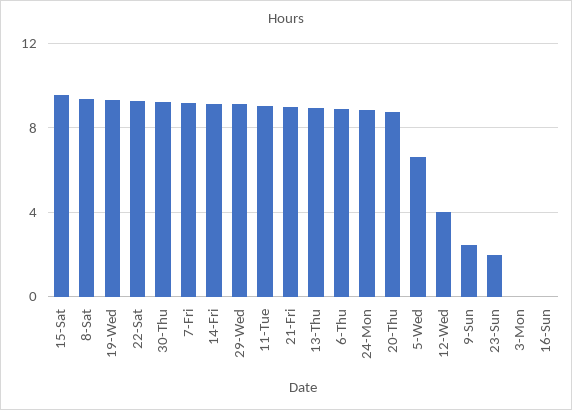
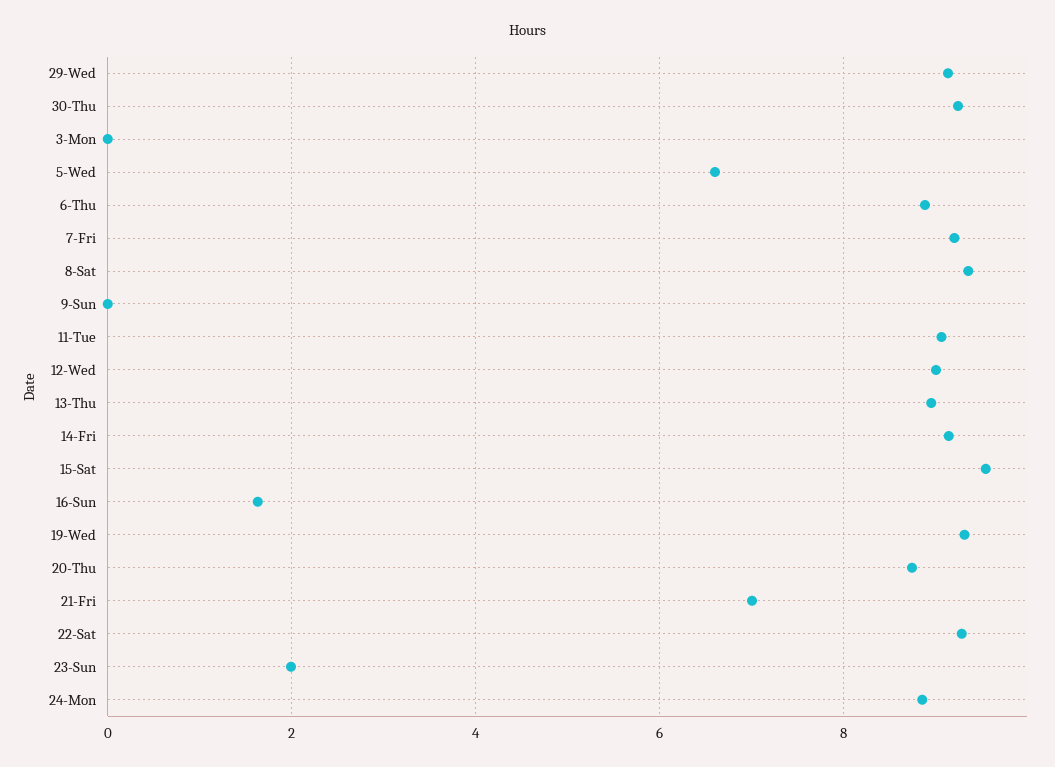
21-Fri: 9 -> 7
12-Wed: 4 -> 9
9-Sun: 2.5 -> 0
16-Sun: 0 -> 1.6

